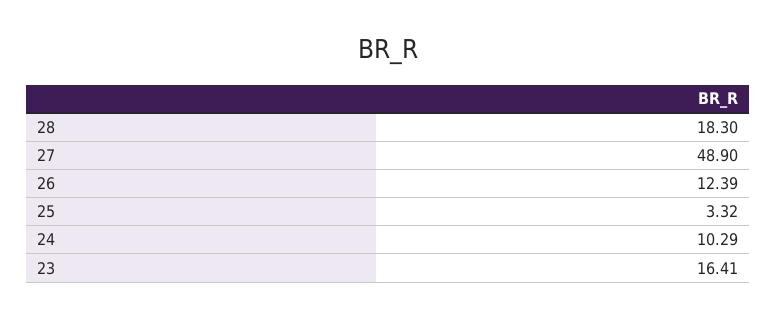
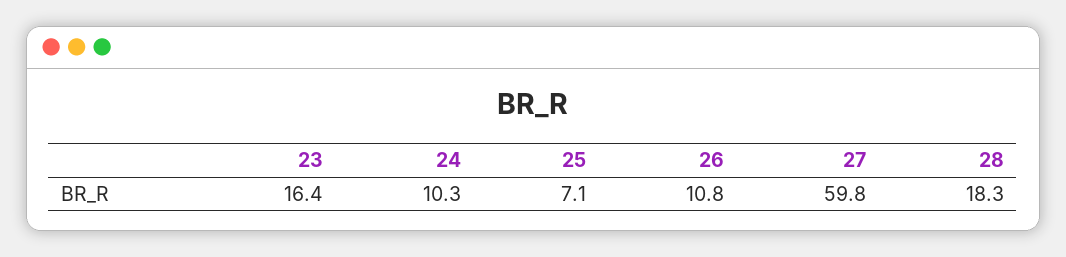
27: 48.9 -> 59.8
26: 12.39 -> 10.8
25: 3.32 -> 7.1

